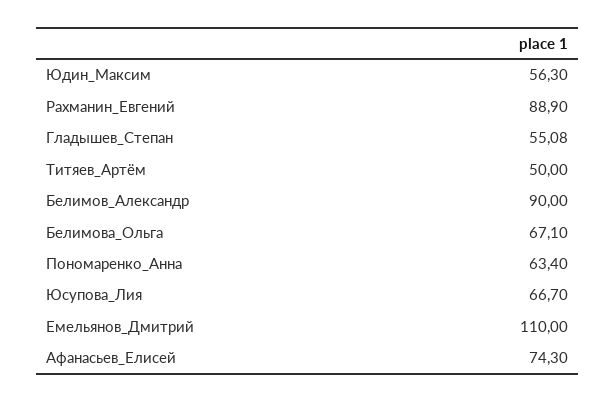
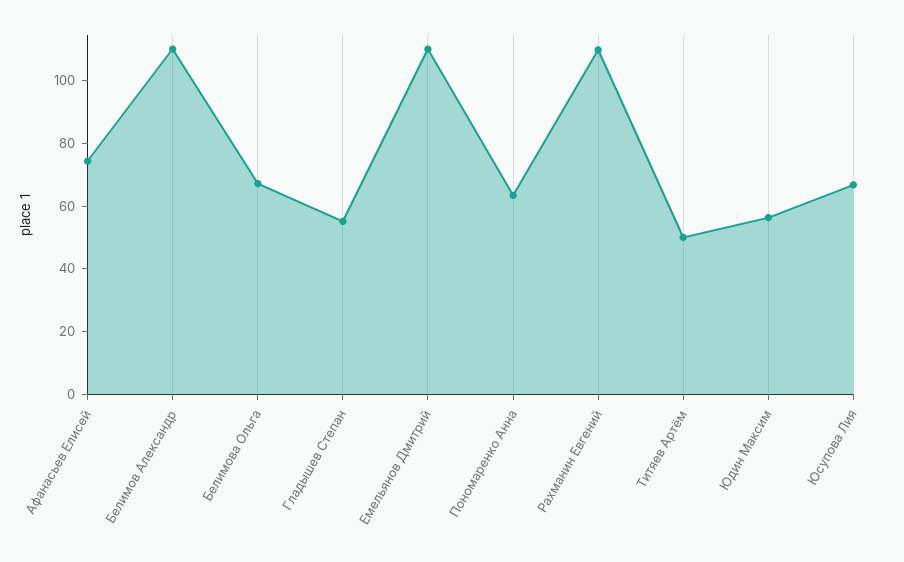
Рахманин_Евгений: 88.9 -> 110
Белимов_Александр: 90 -> 110

